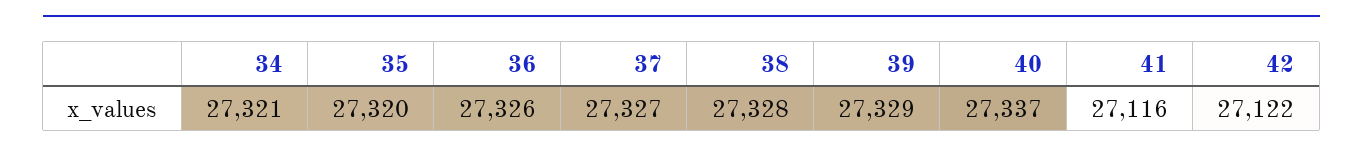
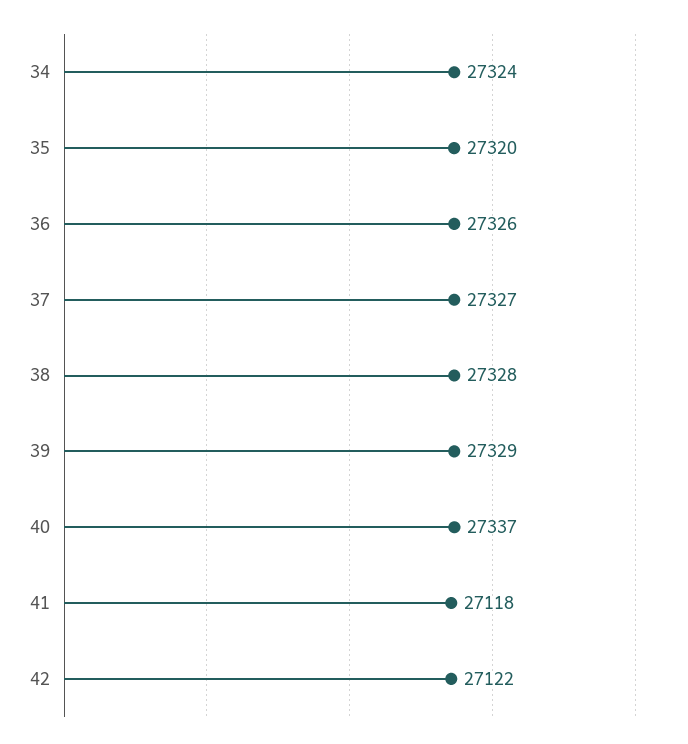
34: 27321 -> 27324
41: 27116 -> 27118

